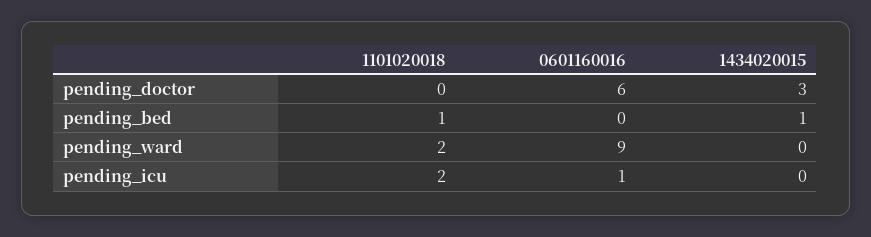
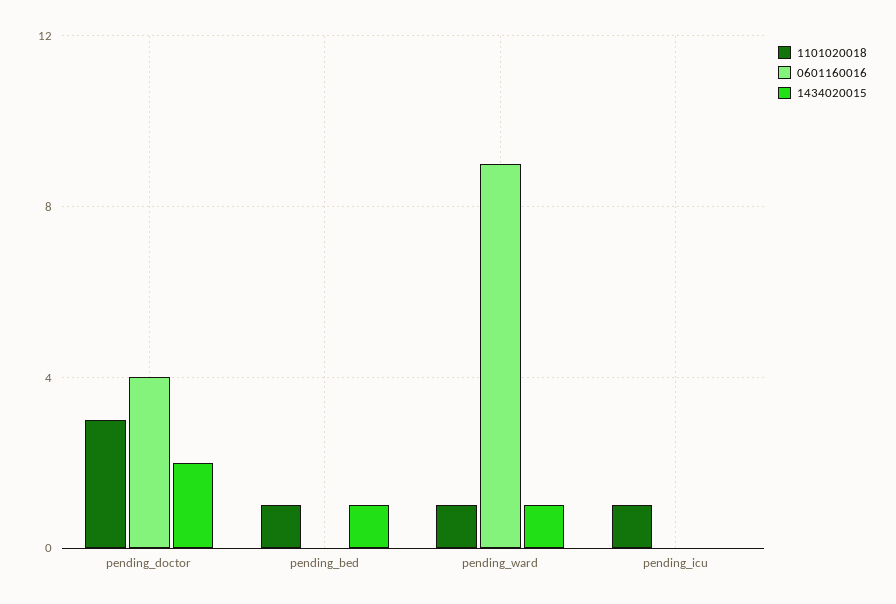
1101020018, pending_doctor: 0 -> 3
0601160016, pending_doctor: 6 -> 4
1434020015, pending_doctor: 3 -> 2
1101020018, pending_ward: 2 -> 1
1434020015, pending_ward: 0 -> 1
1101020018, pending_icu: 2 -> 1
0601160016, pending_icu: 1 -> 0

